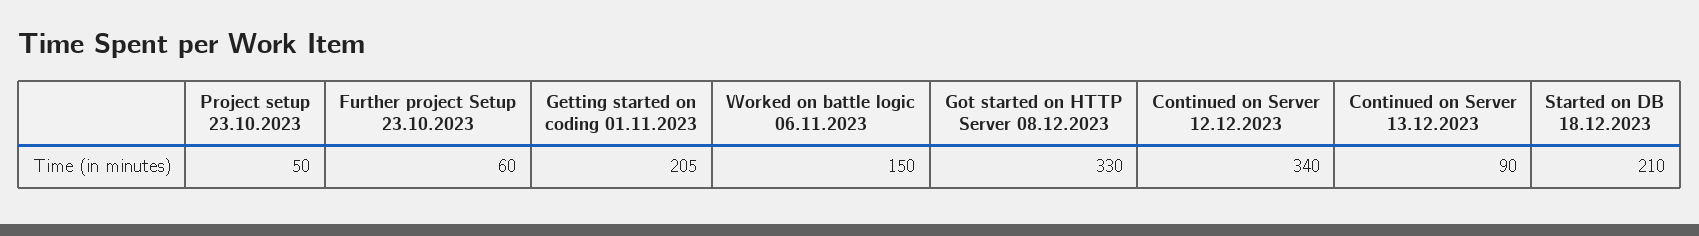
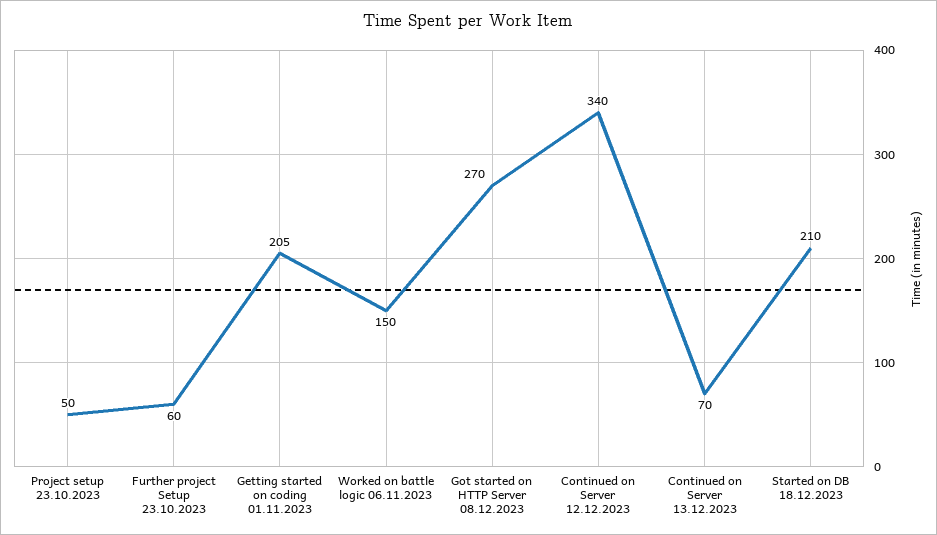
Got started on HTTP Server 08.12.2023: 330 -> 270
Continued on Server 13.12.2023: 90 -> 70

